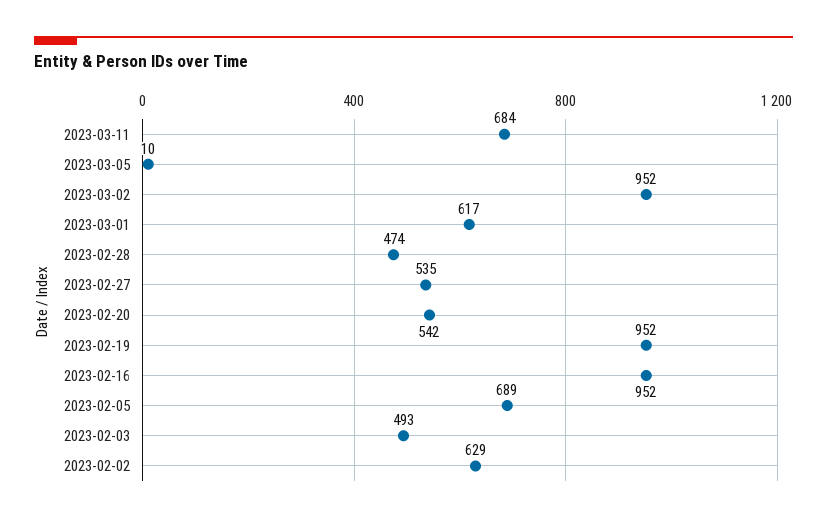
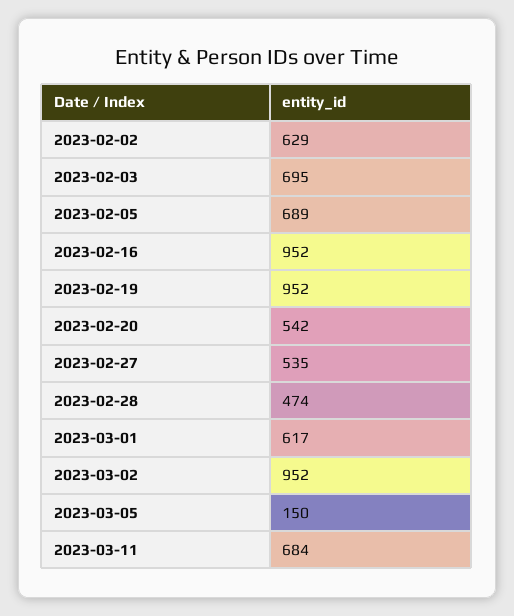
2023-03-05: 10 -> 150
2023-02-03: 493 -> 695

